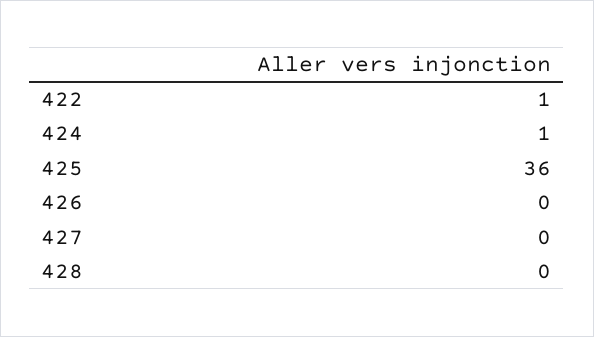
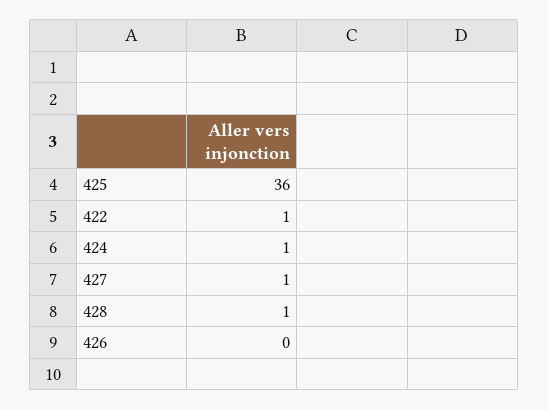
427: 0 -> 1
428: 0 -> 1

